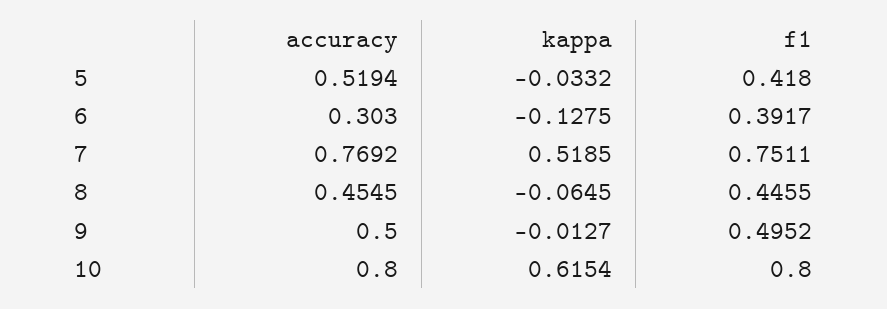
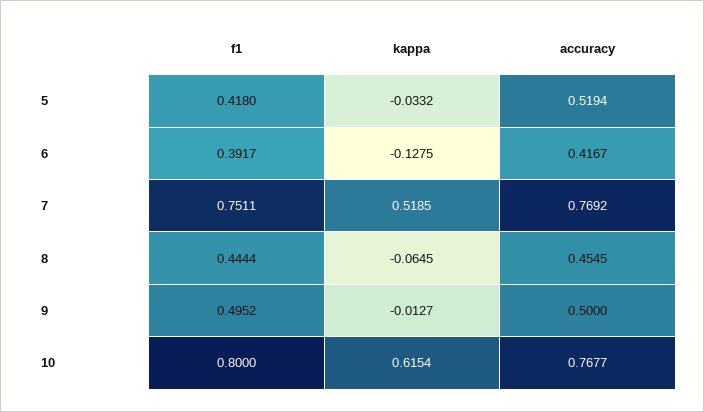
accuracy, 6: 0.303 -> 0.4167
f1, 8: 0.4455 -> 0.4444
accuracy, 10: 0.8 -> 0.7677

